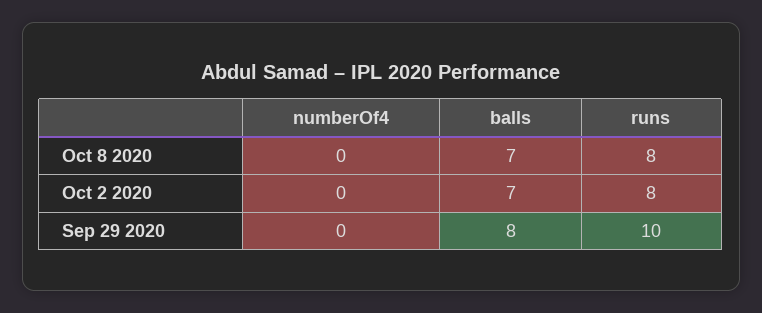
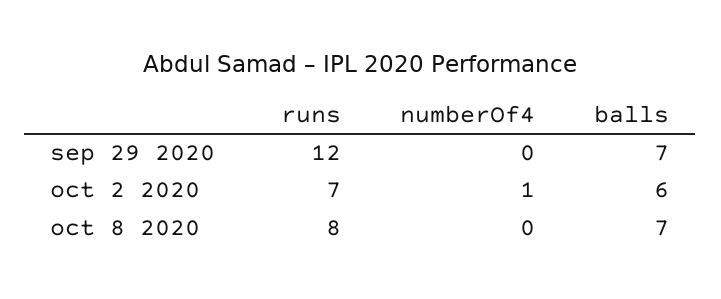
numberOf4, Oct 2 2020: 0 -> 1
balls, Oct 2 2020: 7 -> 6
runs, Oct 2 2020: 8 -> 7
balls, Sep 29 2020: 8 -> 7
runs, Sep 29 2020: 10 -> 12

